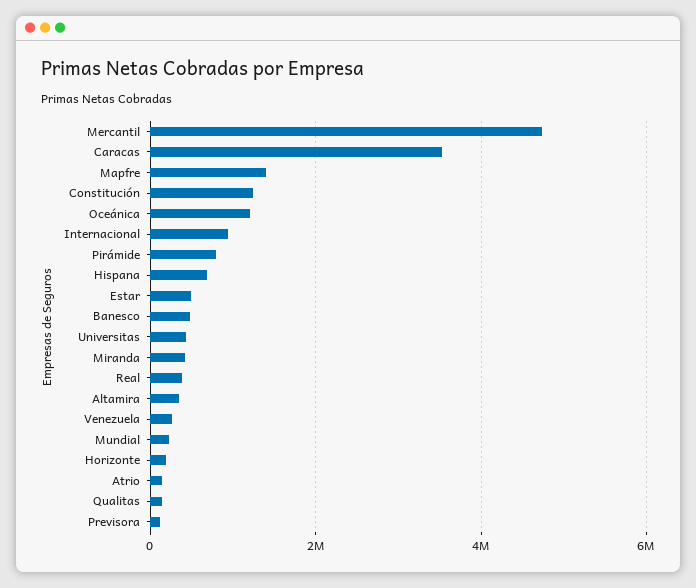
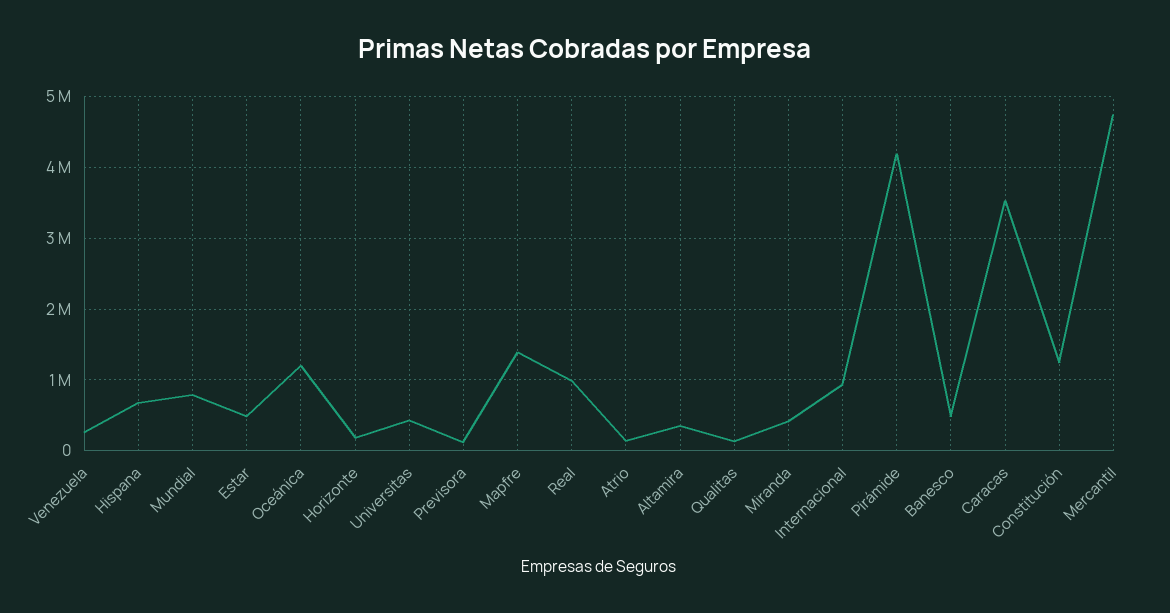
Pirámide: 800000 -> 4200000
Real: 400000 -> 1000000
Mundial: 200000 -> 800000

